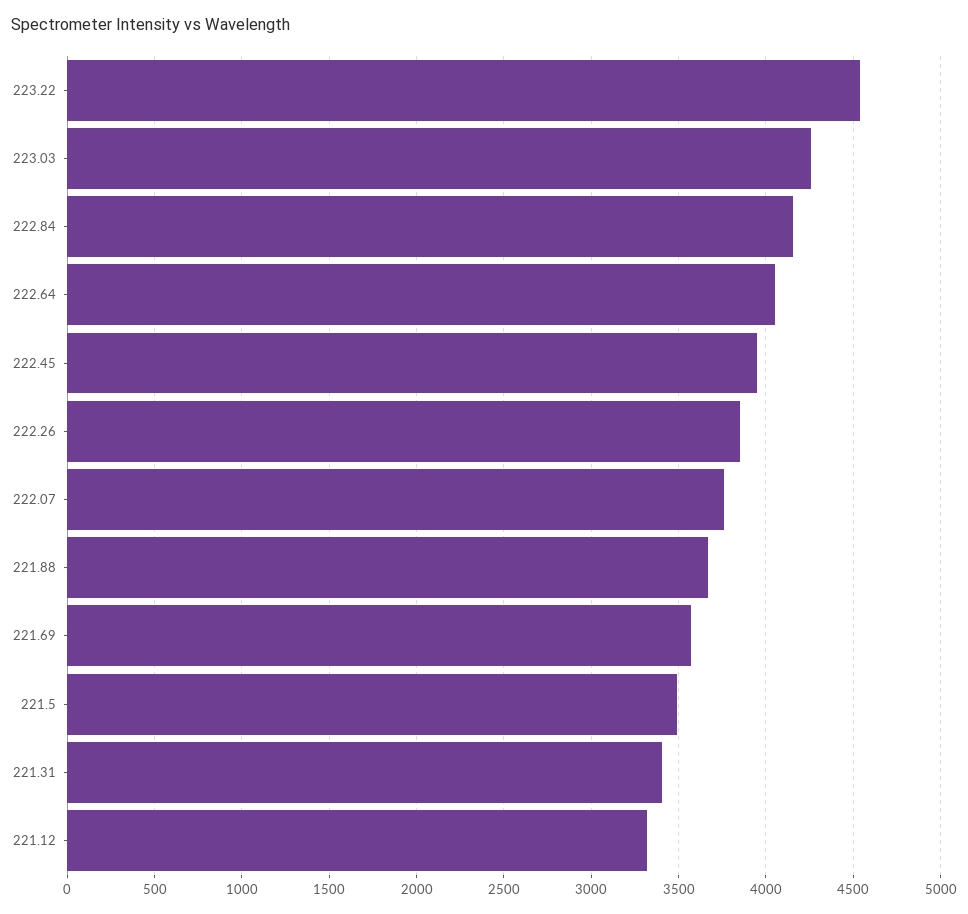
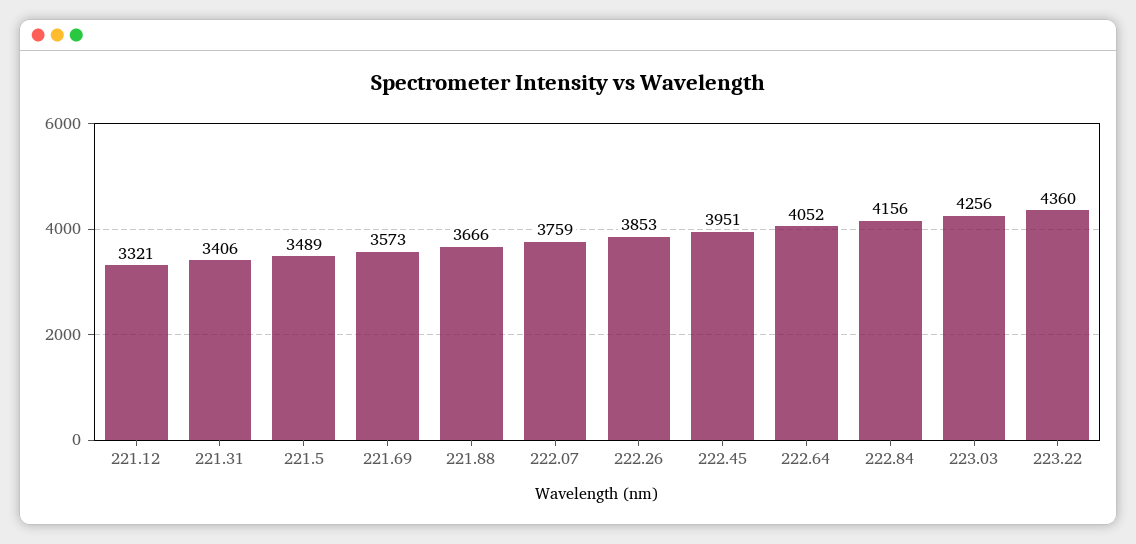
223.22: 4550 -> 4360

